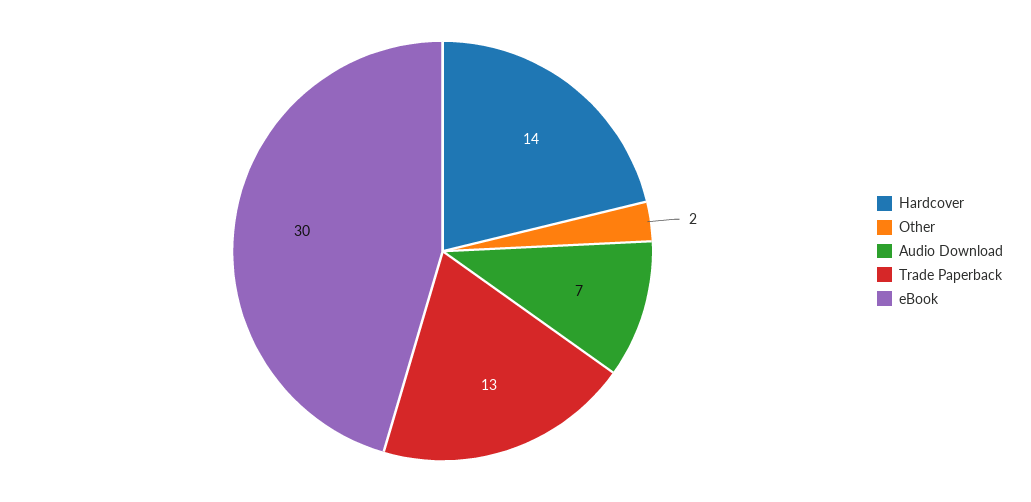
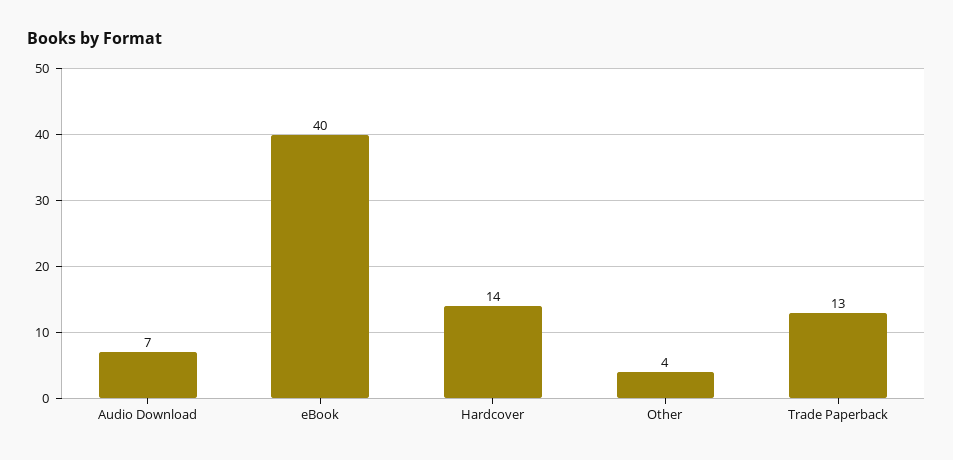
Other: 2 -> 4
eBook: 30 -> 40

